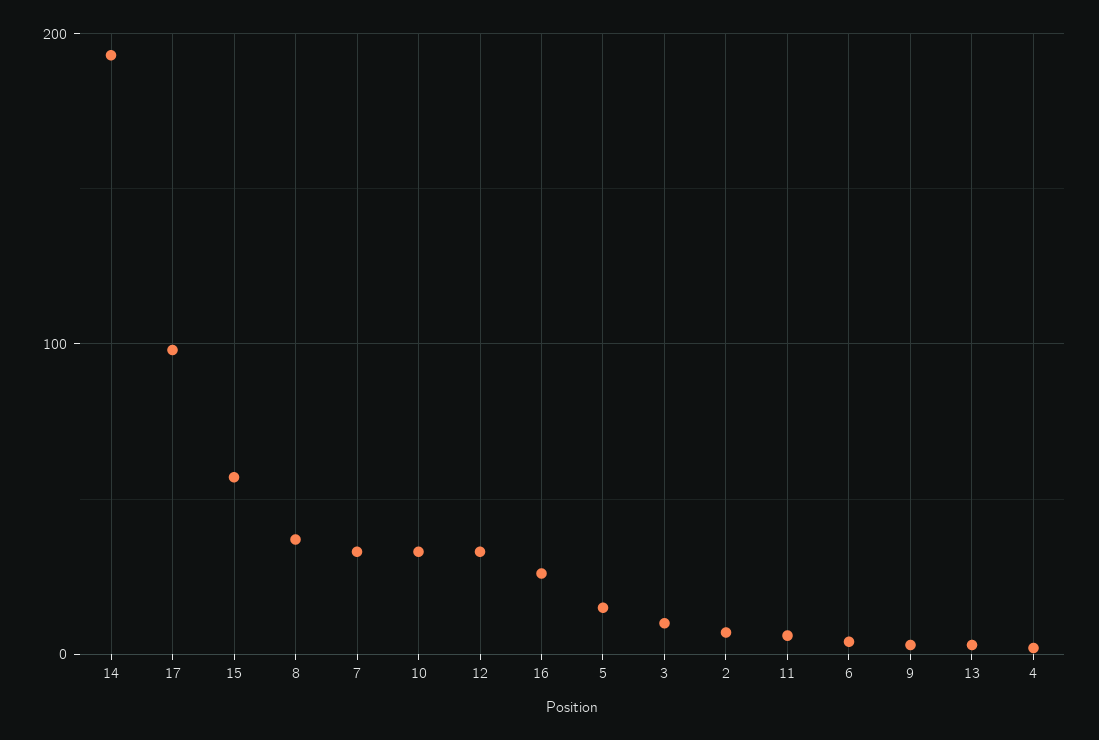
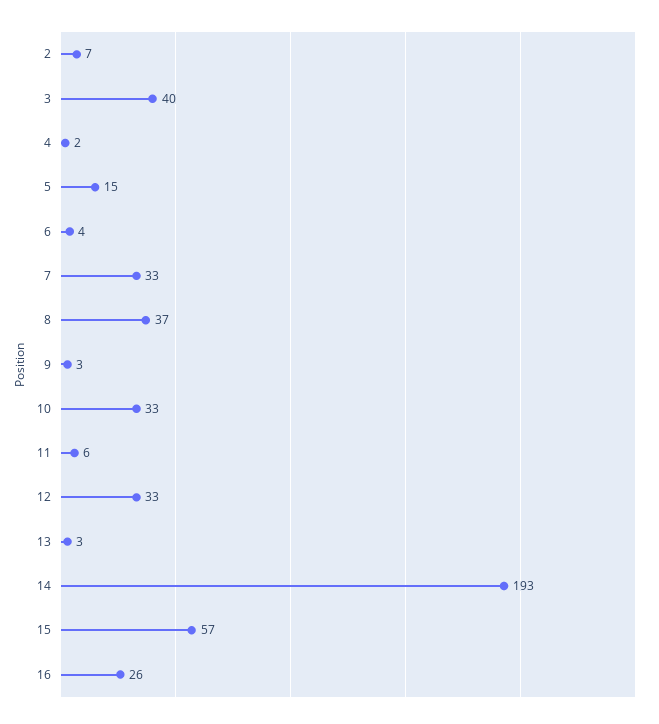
17: 100 -> none
3: 10 -> 40

